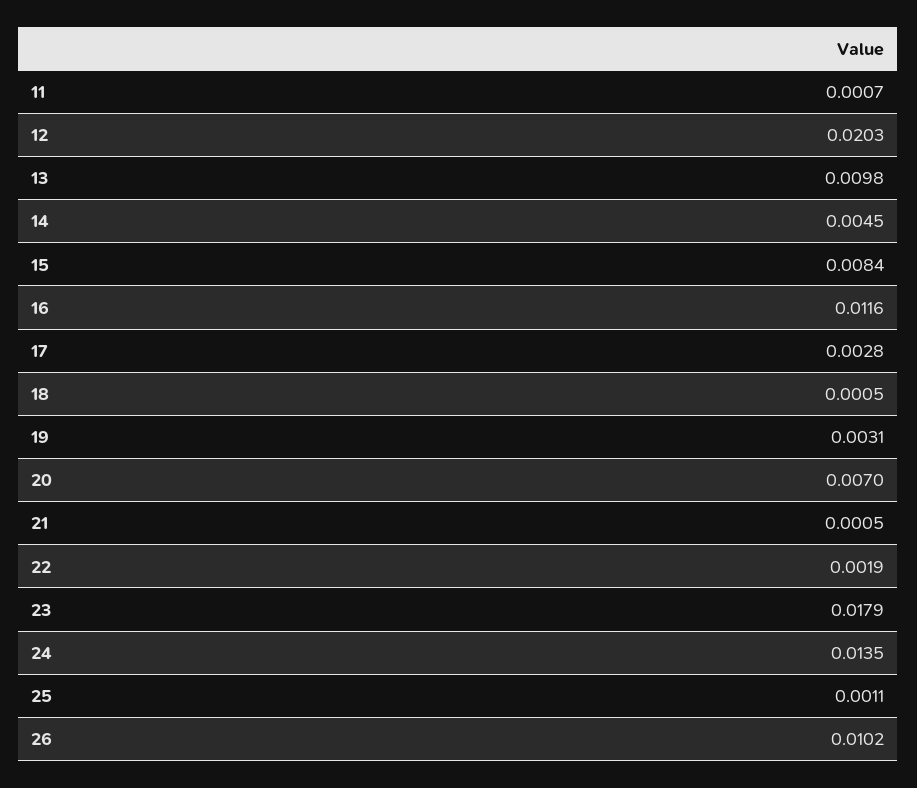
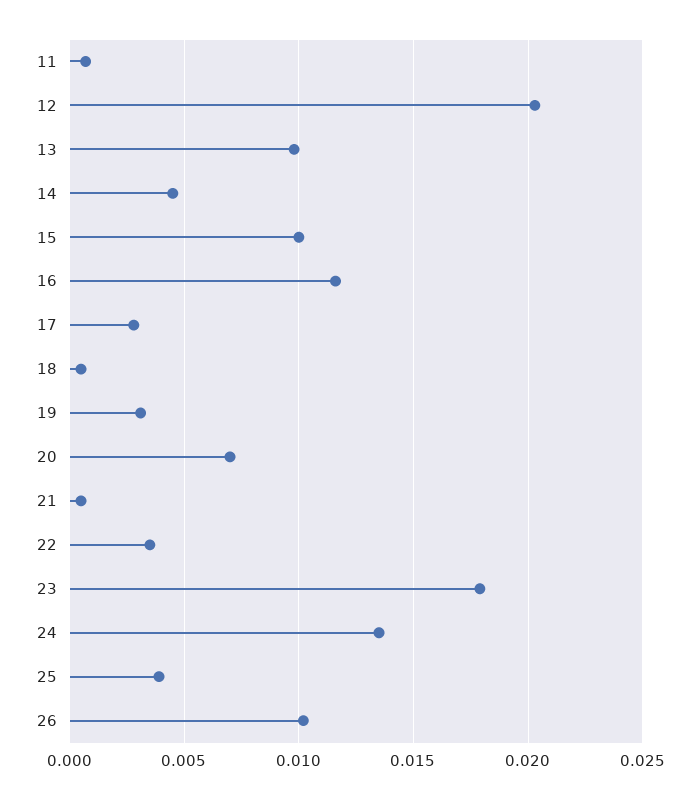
15: 0.0084 -> 0.01
22: 0.0019 -> 0.0035
25: 0.0011 -> 0.004

